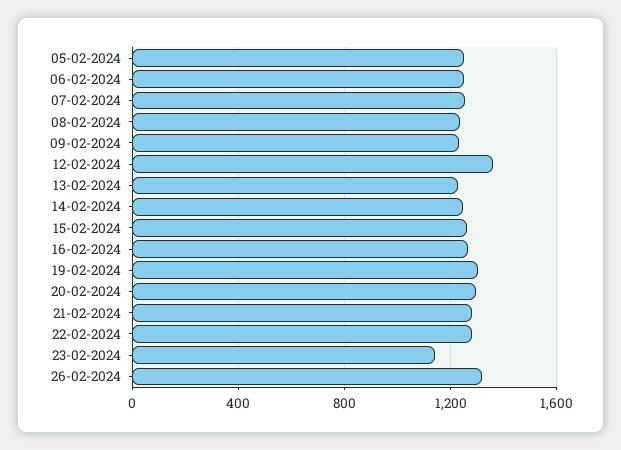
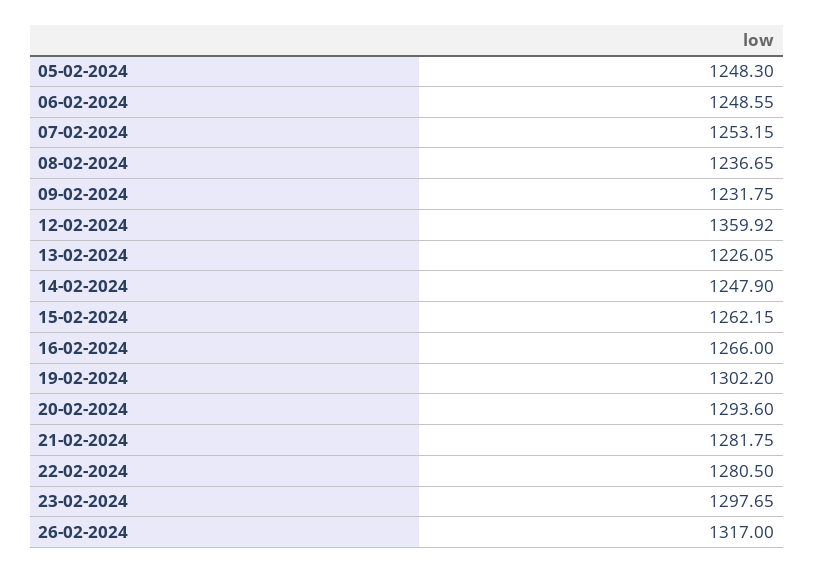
23-02-2024: 1150 -> 1297.65

